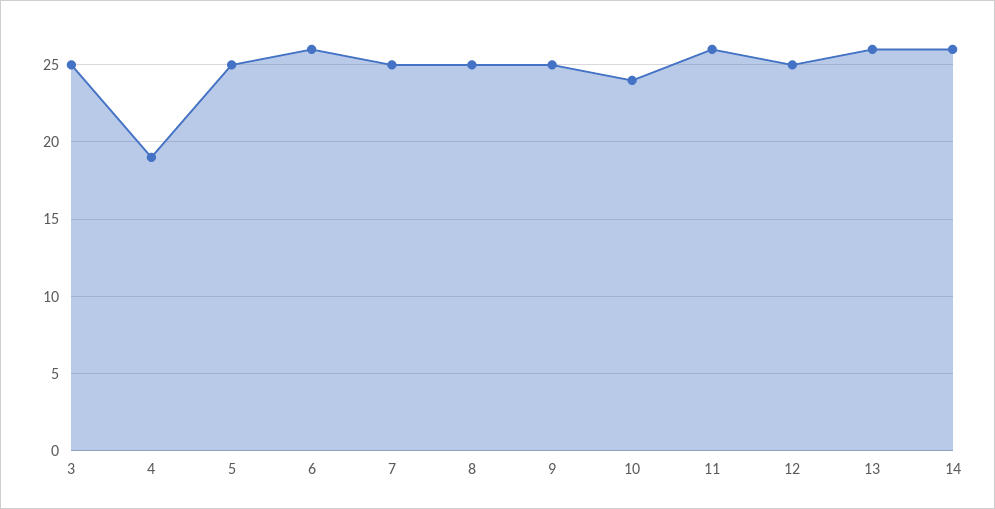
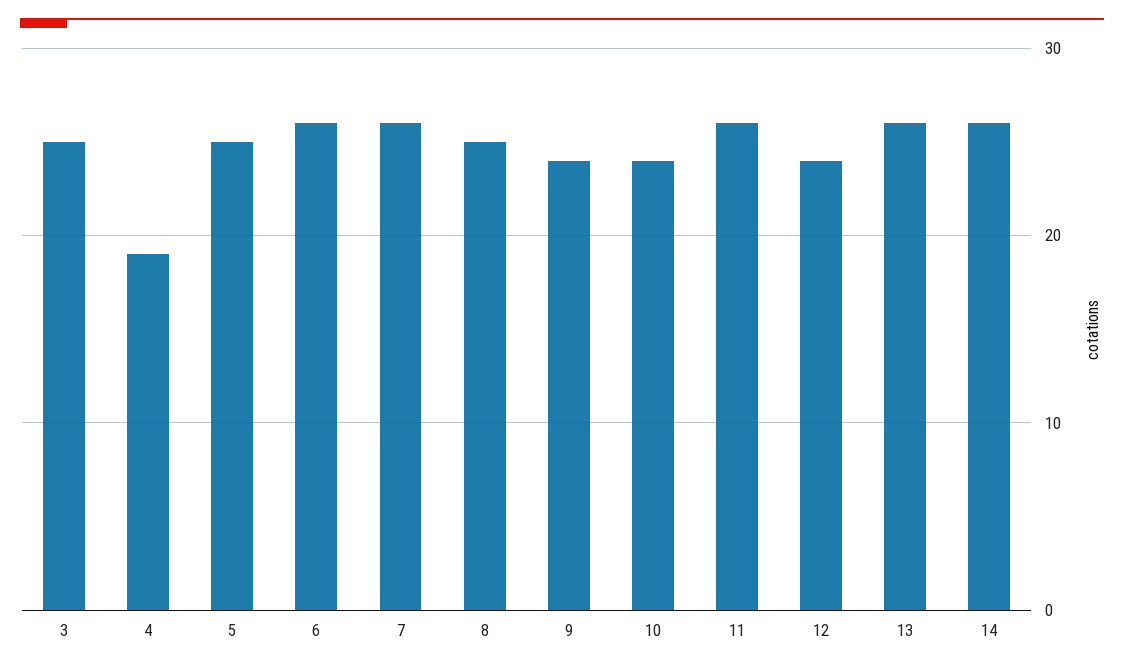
7: 25 -> 26
9: 25 -> 24
12: 25 -> 24

